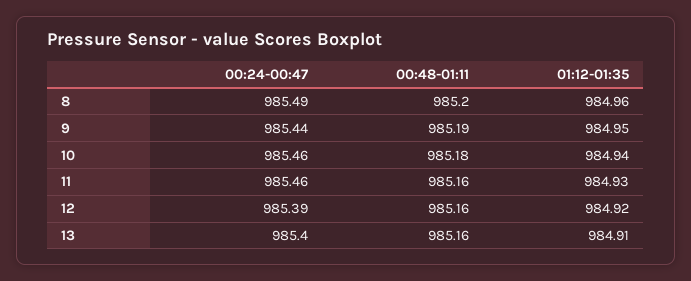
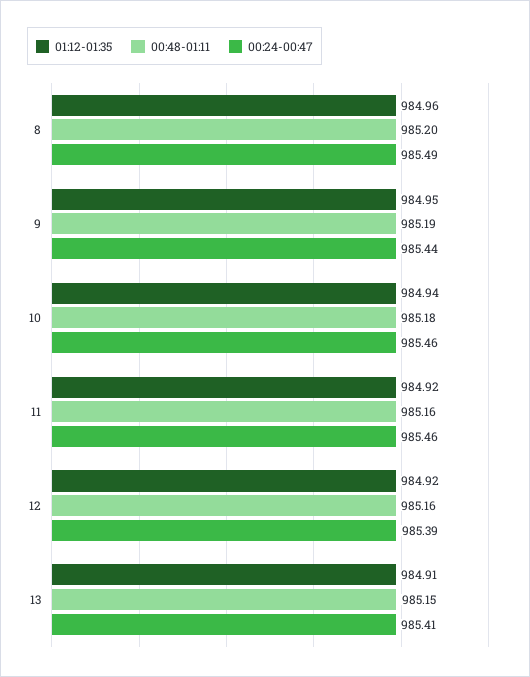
01:12-01:35, 11: 984.93 -> 984.92
00:24-00:47, 13: 985.4 -> 985.41
00:48-01:11, 13: 985.16 -> 985.15

